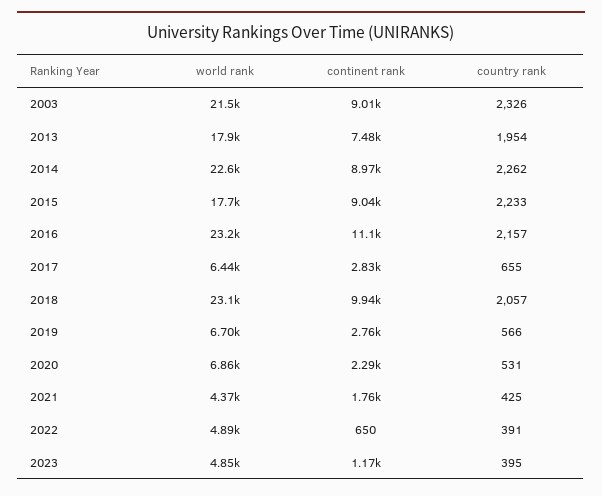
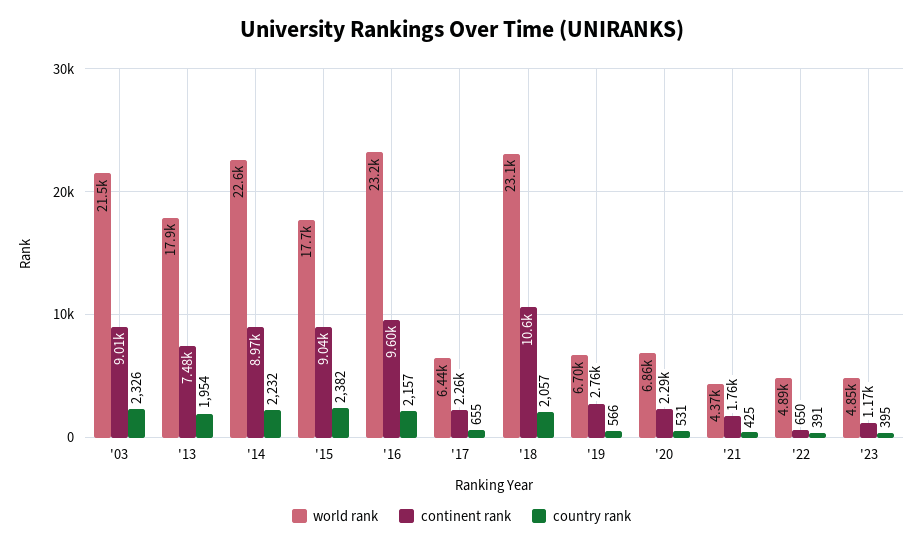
country rank, 2014: 2262 -> 2232
country rank, 2015: 2233 -> 2382
continent rank, 2016: 11100 -> 9600
continent rank, 2017: 2830 -> 2260
continent rank, 2018: 9940 -> 10600

